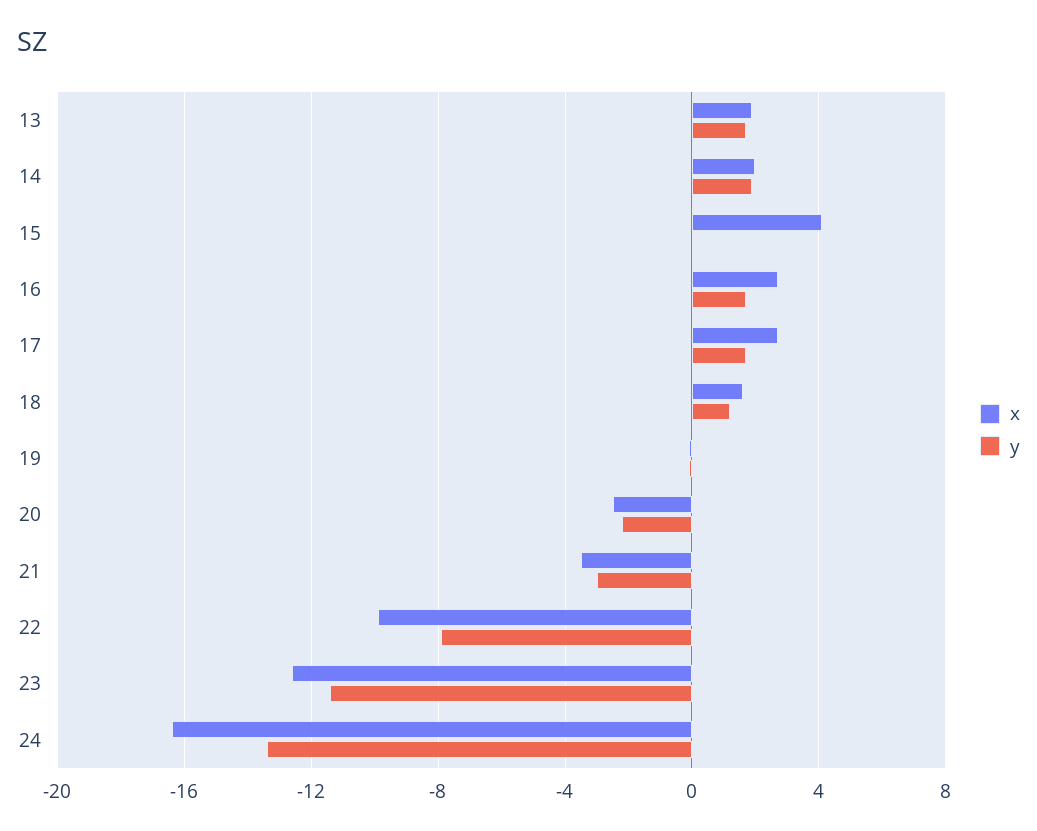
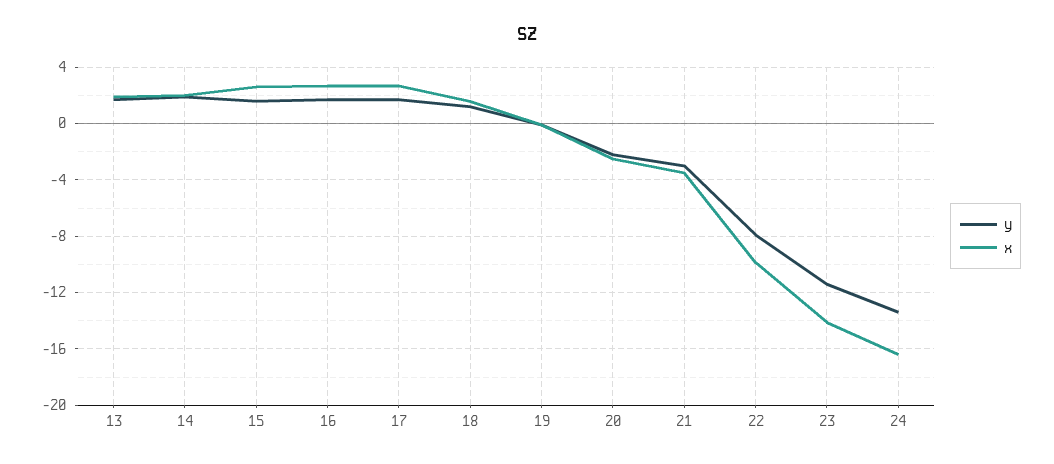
x, 15: 4 -> 2.5
y, 15: 0 -> 1.5
x, 23: -12.5 -> -14

